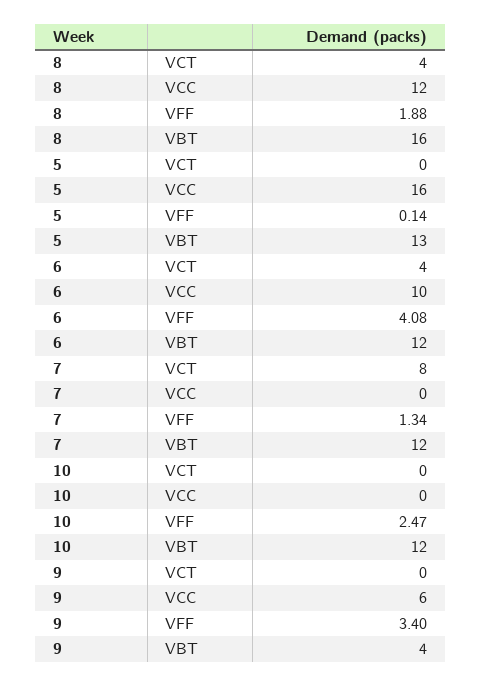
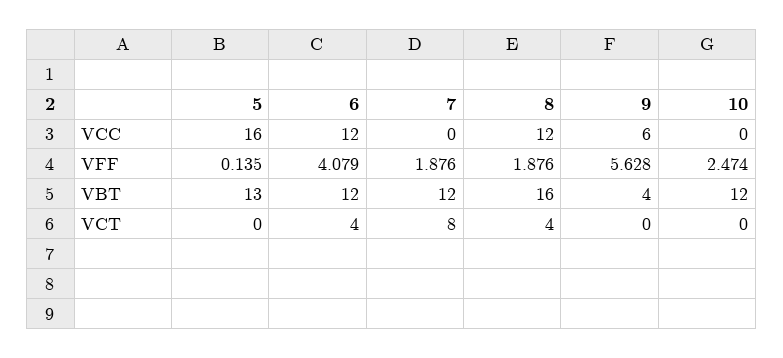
6, VCC: 10 -> 12
7, VFF: 1.34 -> 1.876
9, VFF: 3.4 -> 5.628

